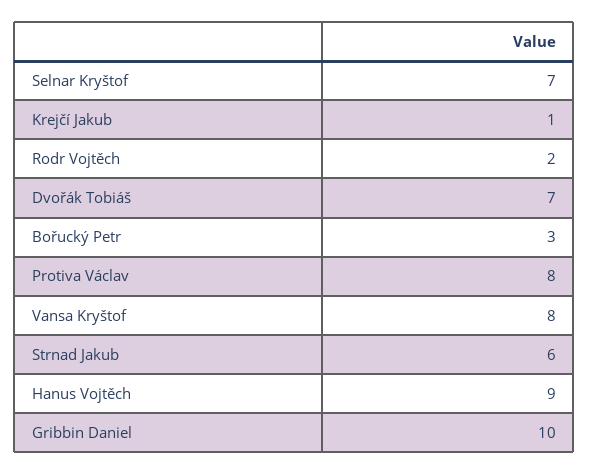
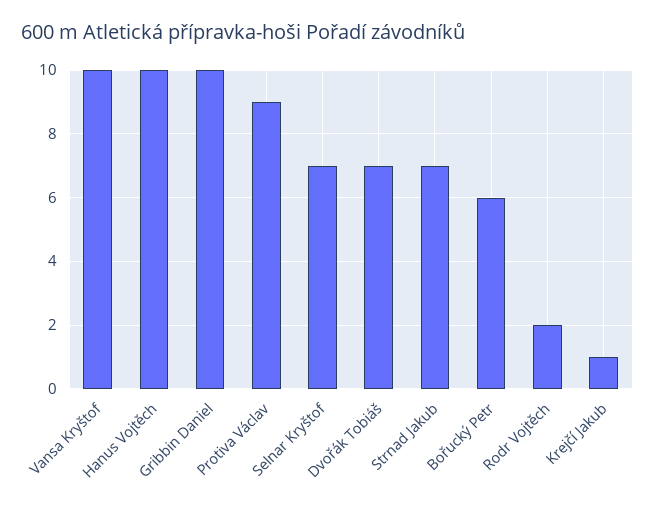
Bořucký Petr: 3 -> 6
Protiva Václav: 8 -> 9
Vansa Kryštof: 8 -> 10
Strnad Jakub: 6 -> 7
Hanus Vojtěch: 9 -> 10

